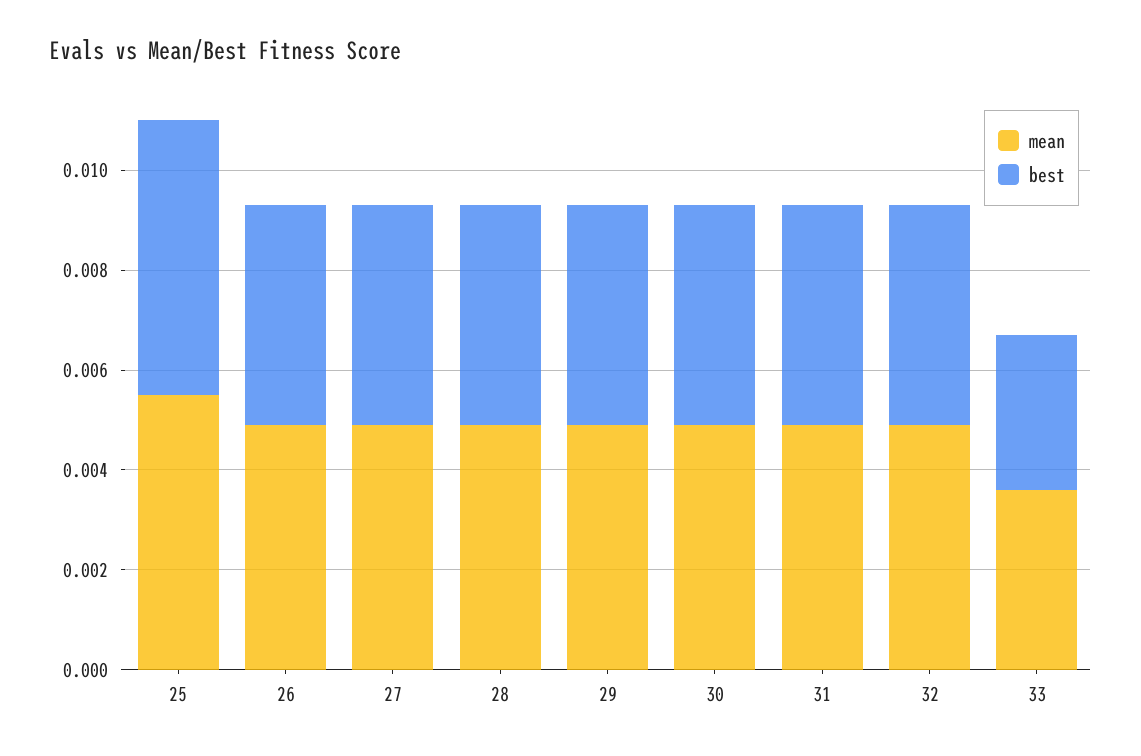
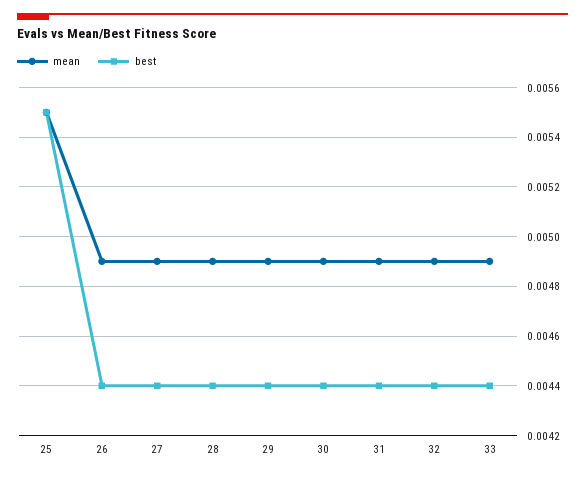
mean, 33: 0.0035 -> 0.0049
best, 33: 0.003 -> 0.0044

